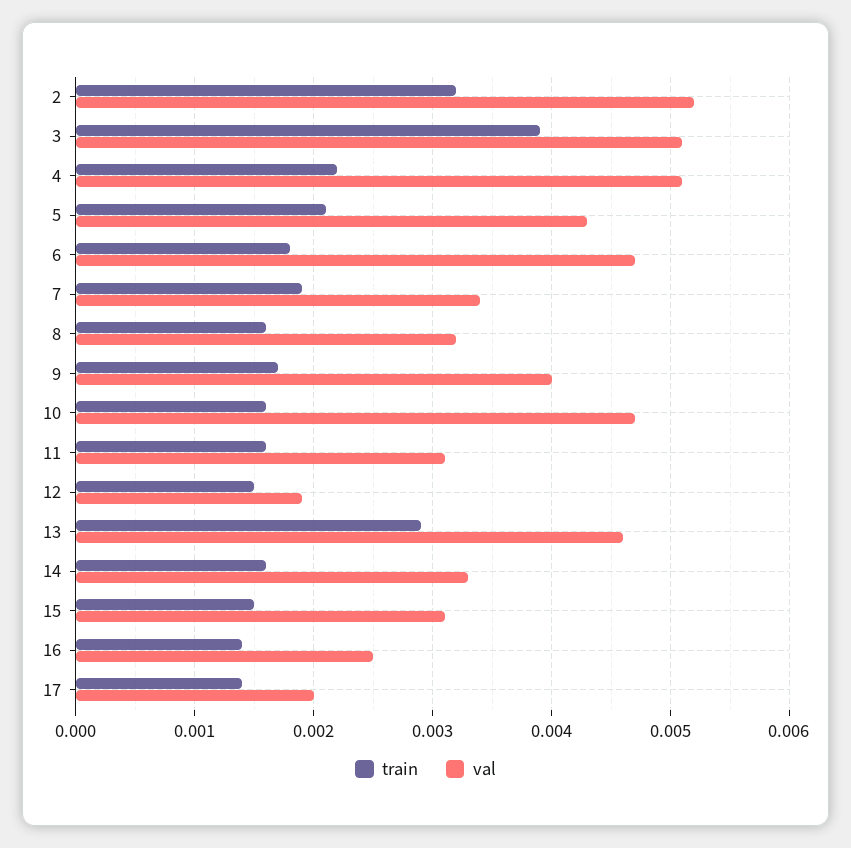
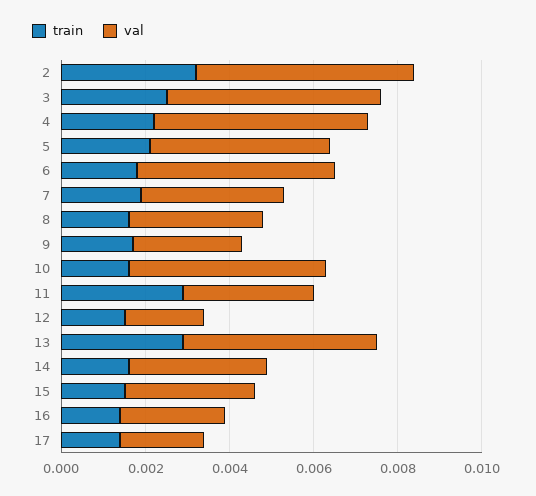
train, 3: 0.0039 -> 0.0025
val, 9: 0.004 -> 0.0025
train, 11: 0.0016 -> 0.003

